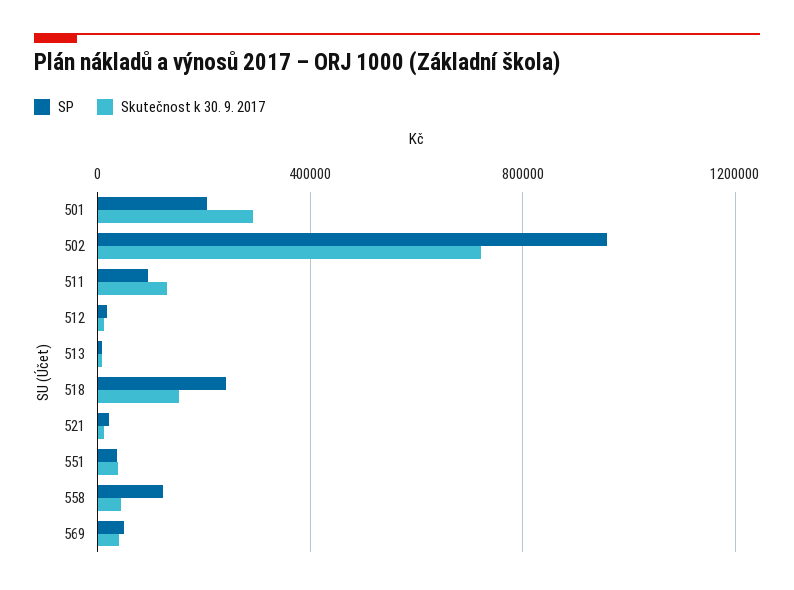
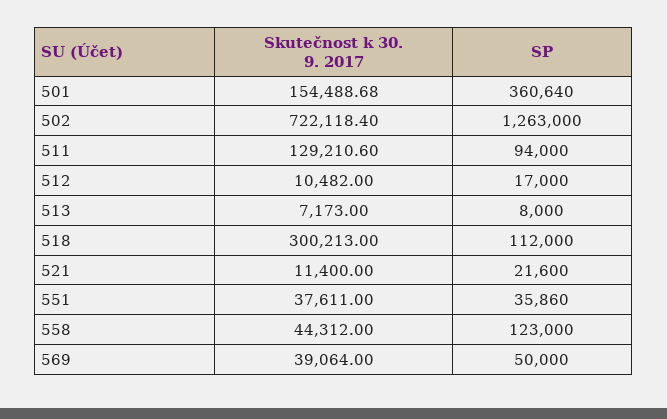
SP, 501: 200000 -> 360640
Skutečnost k 30. 9. 2017, 501: 300000 -> 154488.68
SP, 502: 950000 -> 1263000
SP, 518: 250000 -> 112000
Skutečnost k 30. 9. 2017, 518: 150000 -> 300213

